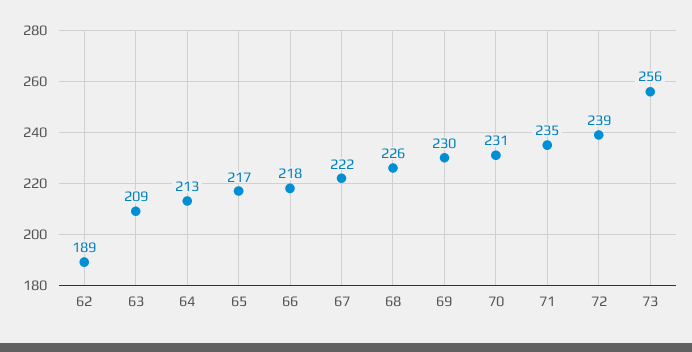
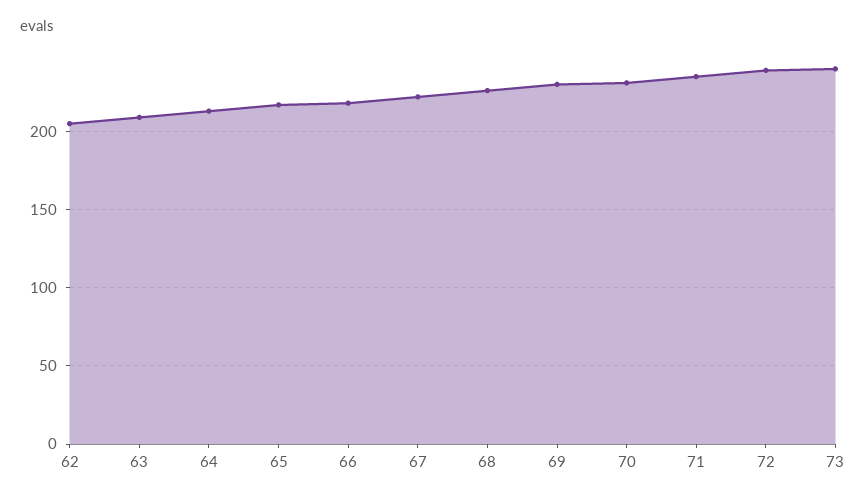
62: 189 -> 205
73: 256 -> 240

